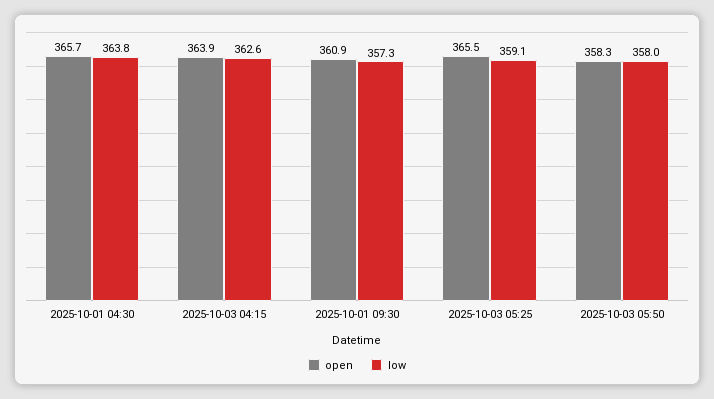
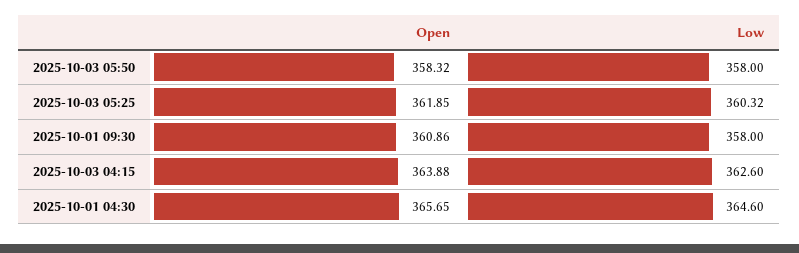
low, 2025-10-01 04:30: 363.8 -> 364.6
low, 2025-10-01 09:30: 357.3 -> 358
open, 2025-10-03 05:25: 365.5 -> 361.85
low, 2025-10-03 05:25: 359.1 -> 360.32

